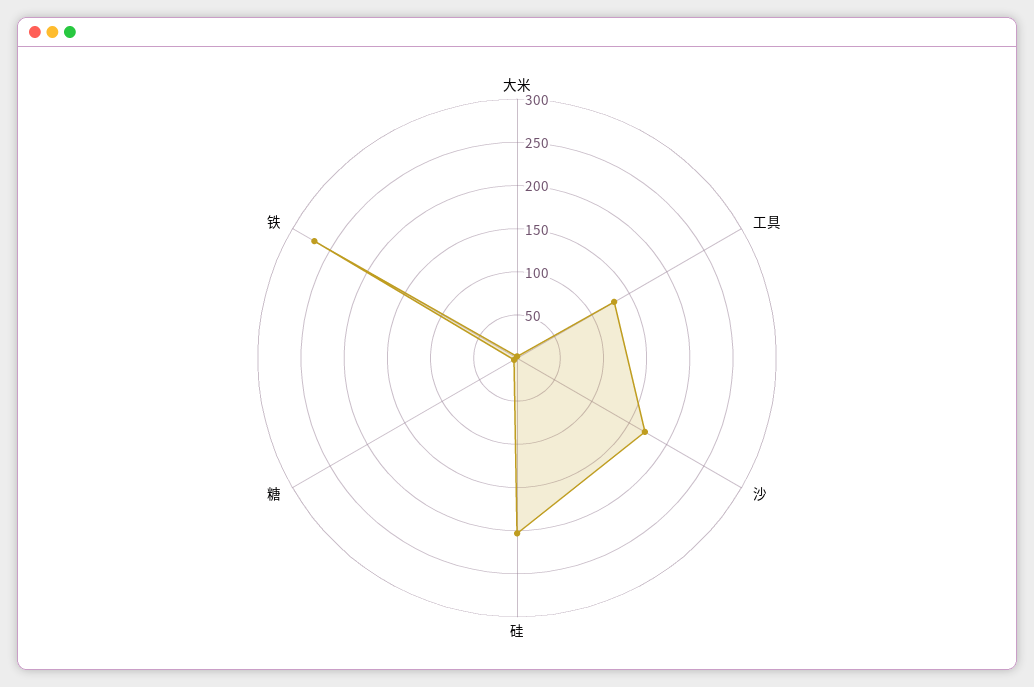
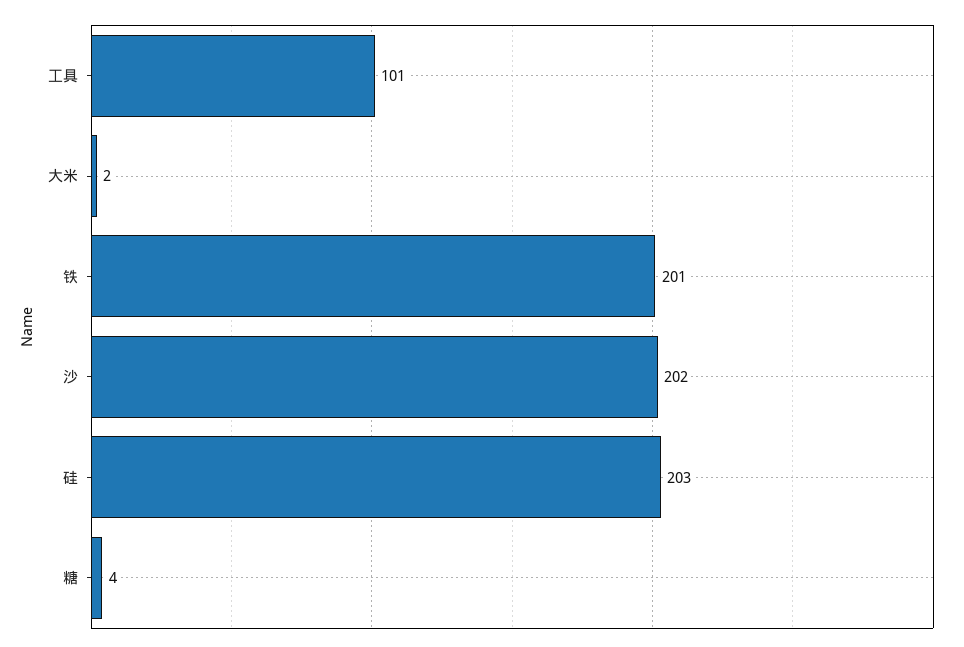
工具: 130 -> 101
沙: 170 -> 202
铁: 270 -> 201

